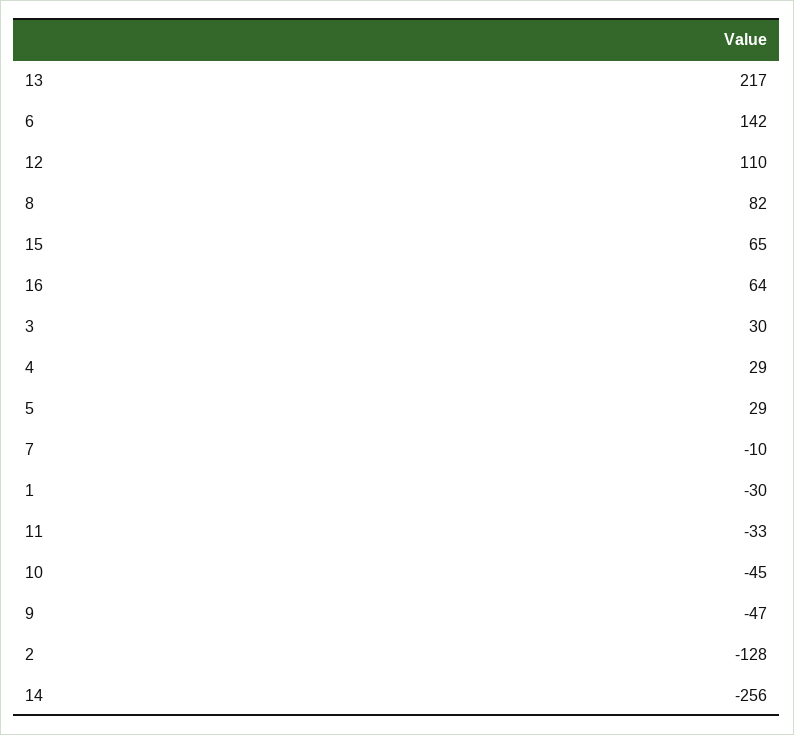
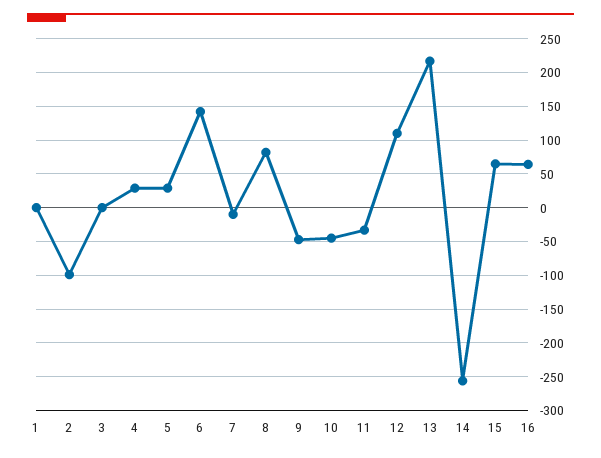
3: 30 -> 0
1: -30 -> 0
2: -128 -> -100

